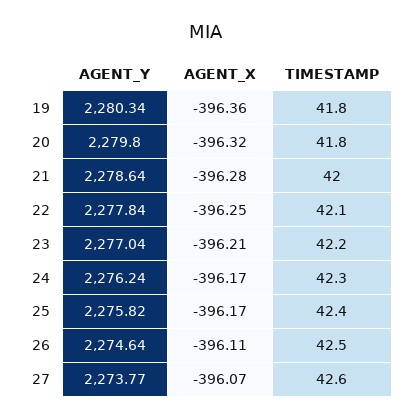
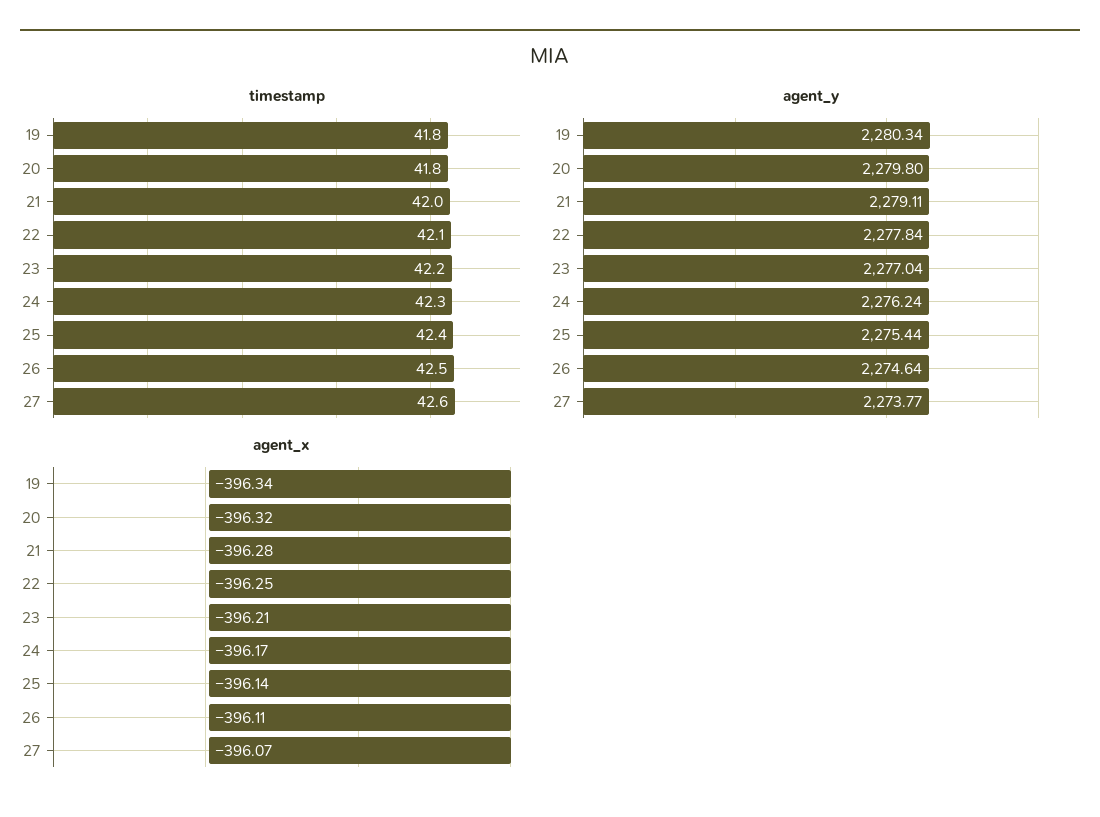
AGENT_X, 19: -396.36 -> -396.34
AGENT_Y, 21: 2278.64 -> 2279.11
AGENT_Y, 25: 2275.82 -> 2275.44
AGENT_X, 25: -396.17 -> -396.14

